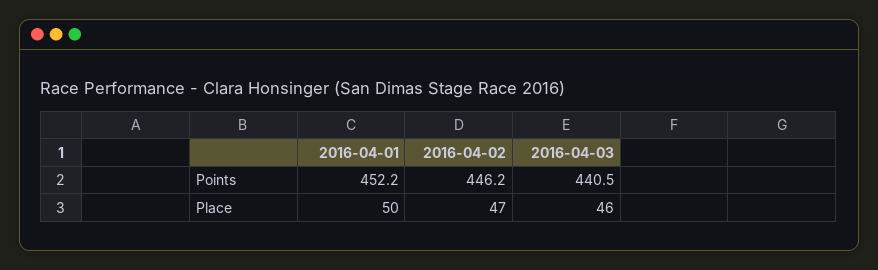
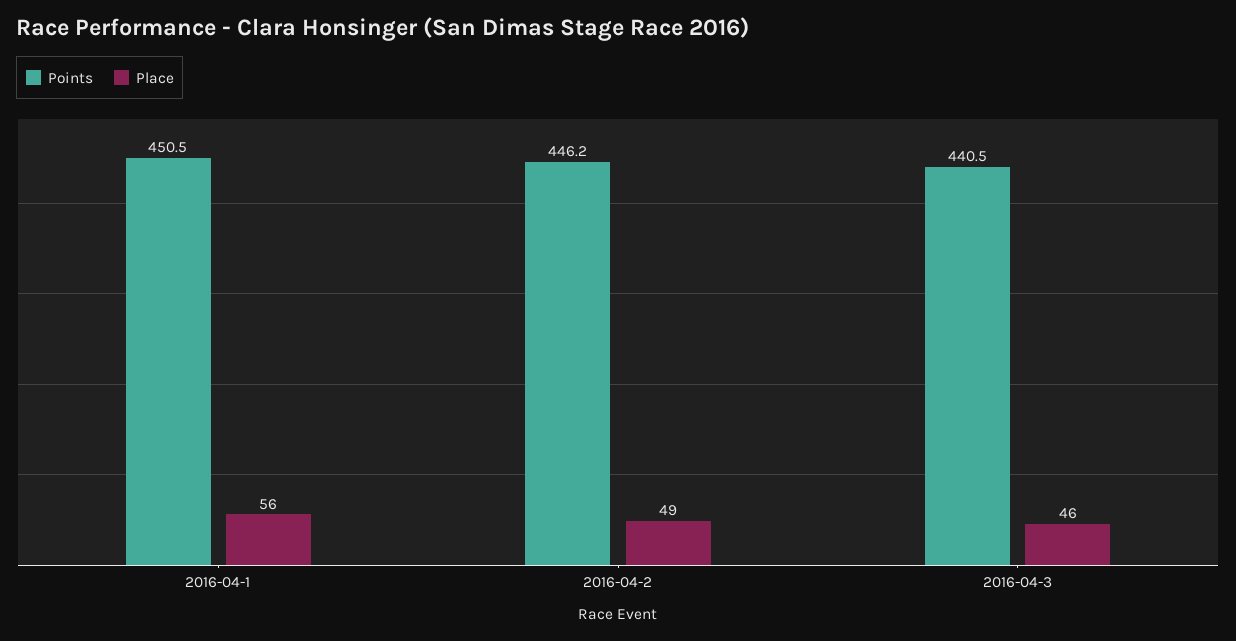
Points, 2016-04-01: 452.2 -> 450.5
Place, 2016-04-01: 50 -> 56
Place, 2016-04-02: 47 -> 49

